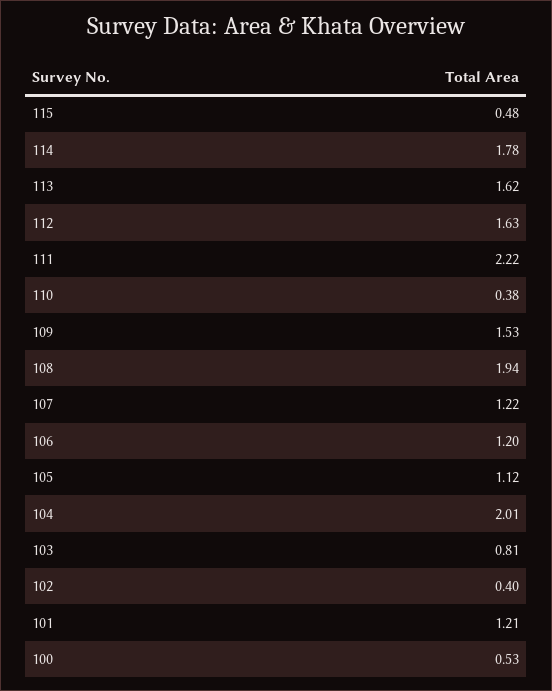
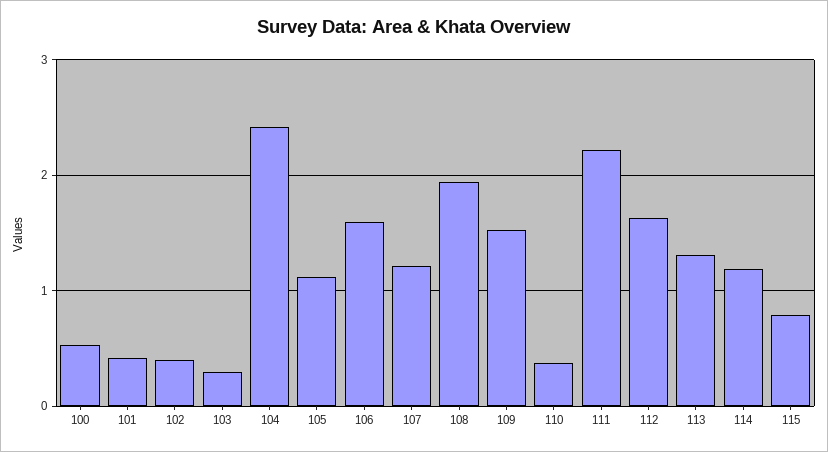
115: 0.48 -> 0.8
114: 1.78 -> 1.2
113: 1.62 -> 1.3
106: 1.2 -> 1.6
104: 2.01 -> 2.4
103: 0.81 -> 0.3
101: 1.21 -> 0.4

